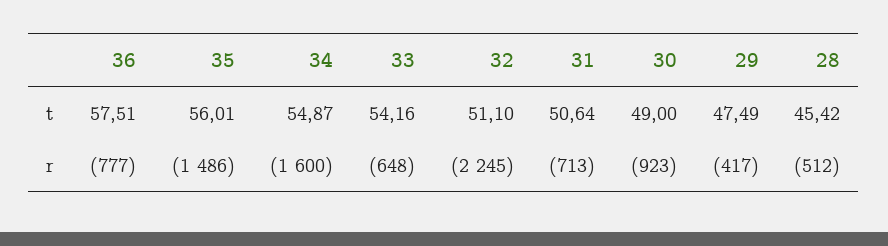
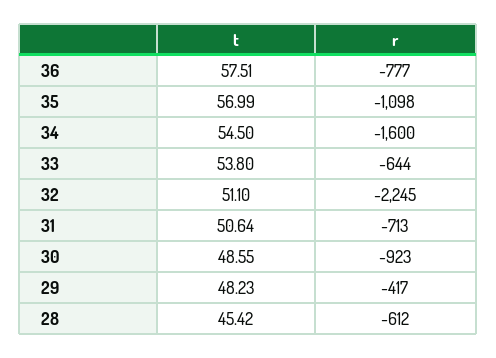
35, t: 56.01 -> 56.99
34, t: 54.87 -> 54.5
33, t: 54.16 -> 53.8
30, t: 49 -> 48.55
29, t: 47.49 -> 48.23
35, r: -1486 -> -1098
33, r: -648 -> -644
28, r: -512 -> -612

